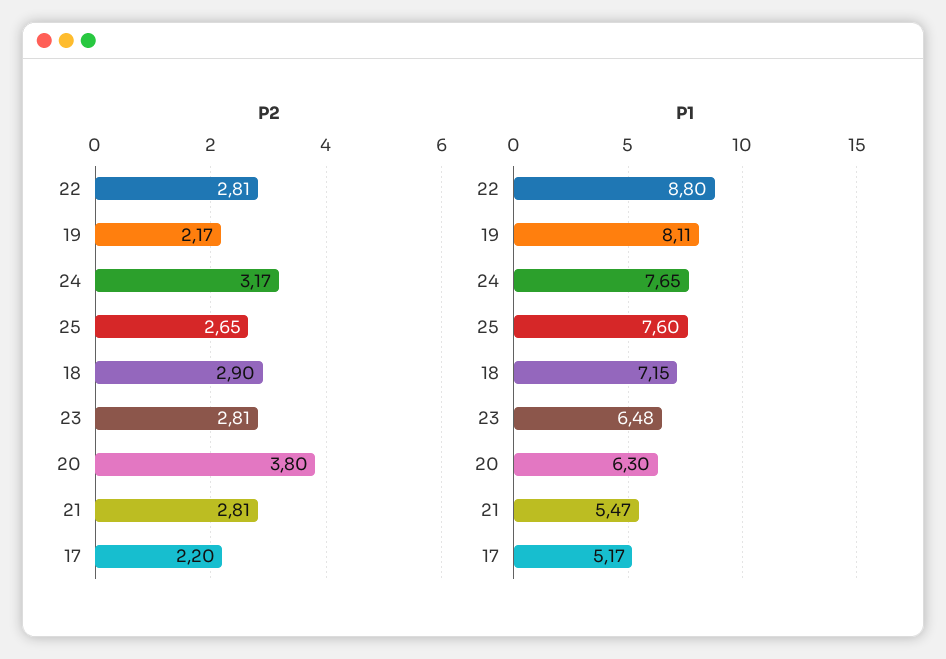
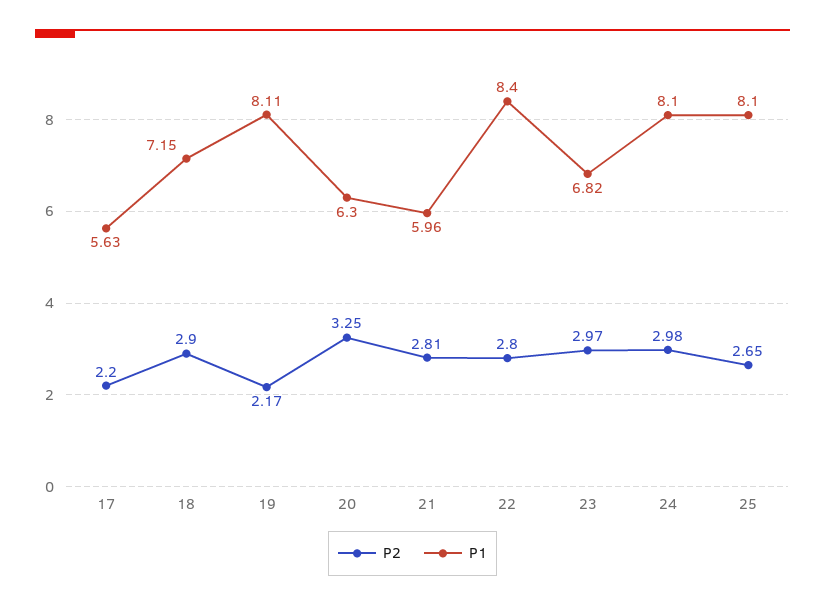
P2, 22: 2.81 -> 2.8
P2, 24: 3.17 -> 2.98
P2, 23: 2.81 -> 2.97
P2, 20: 3.8 -> 3.25
P1, 22: 8.8 -> 8.4
P1, 24: 7.65 -> 8.1
P1, 25: 7.6 -> 8.1
P1, 23: 6.48 -> 6.82
P1, 21: 5.47 -> 5.96
P1, 17: 5.17 -> 5.63

